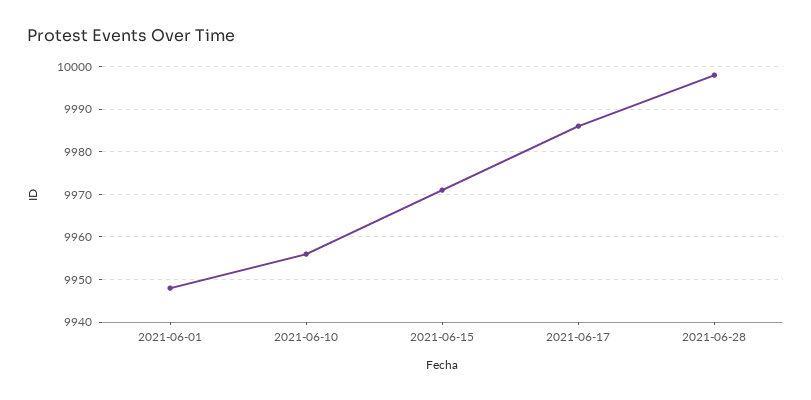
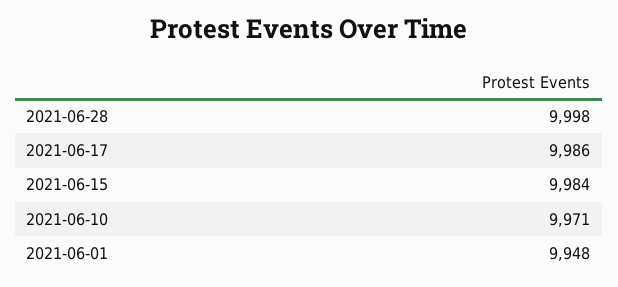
2021-06-10: 9955 -> 9971
2021-06-15: 9970 -> 9984

